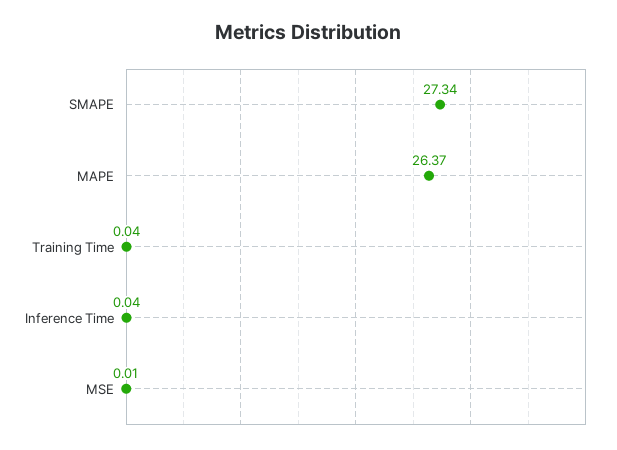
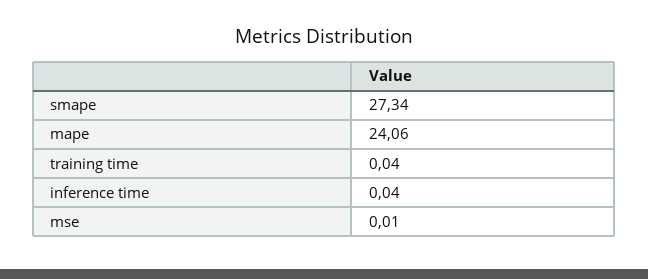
MAPE: 26.37 -> 24.06

